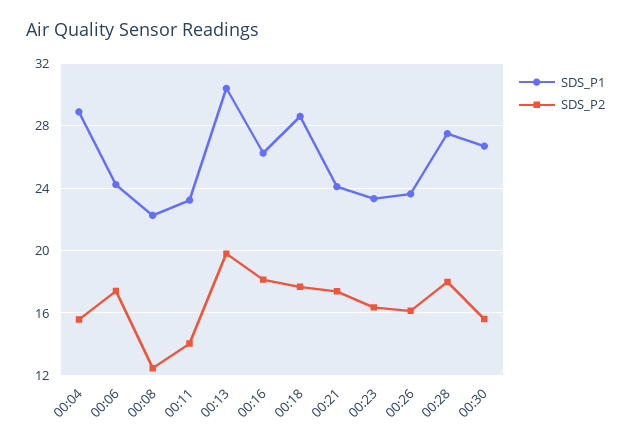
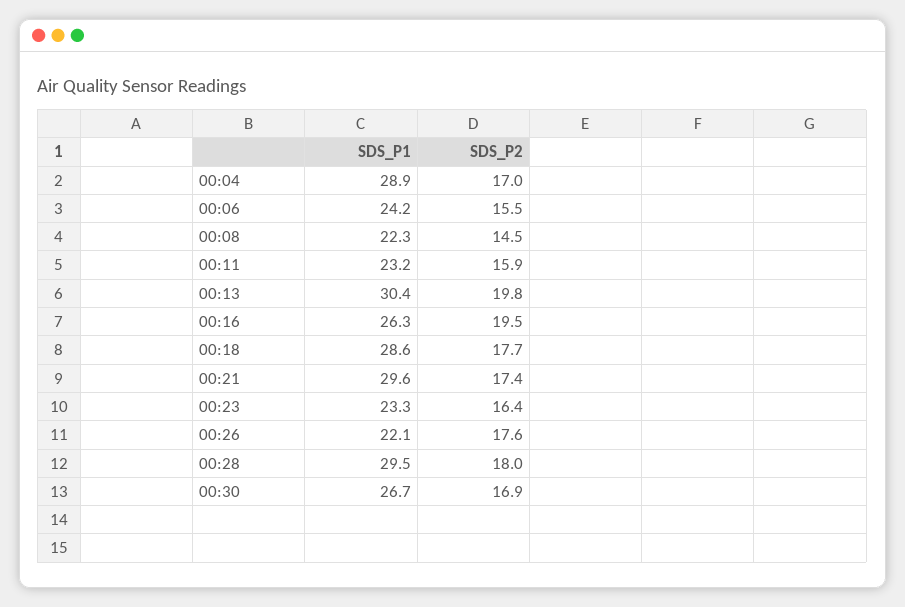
SDS_P2, 00:04: 15.5 -> 17
SDS_P2, 00:06: 17.5 -> 15.5
SDS_P2, 00:08: 12.5 -> 14.5
SDS_P2, 00:11: 14 -> 15.9
SDS_P2, 00:16: 18 -> 19.5
SDS_P1, 00:21: 24 -> 29.6
SDS_P1, 00:26: 23.5 -> 22.1
SDS_P2, 00:26: 16 -> 17.6
SDS_P1, 00:28: 27.5 -> 29.5
SDS_P2, 00:30: 15.5 -> 16.9

